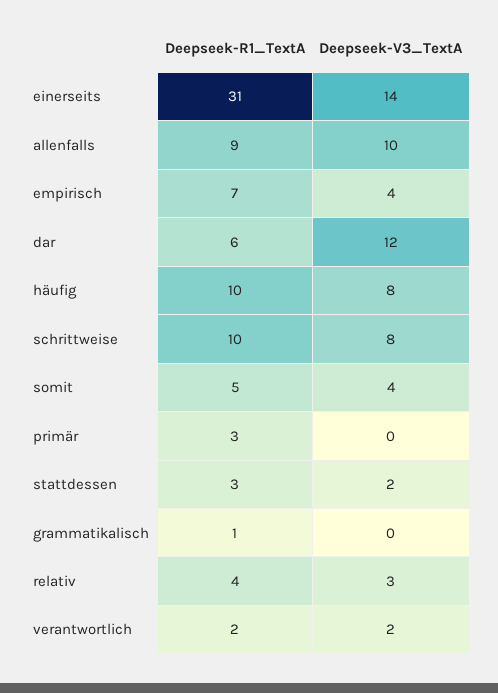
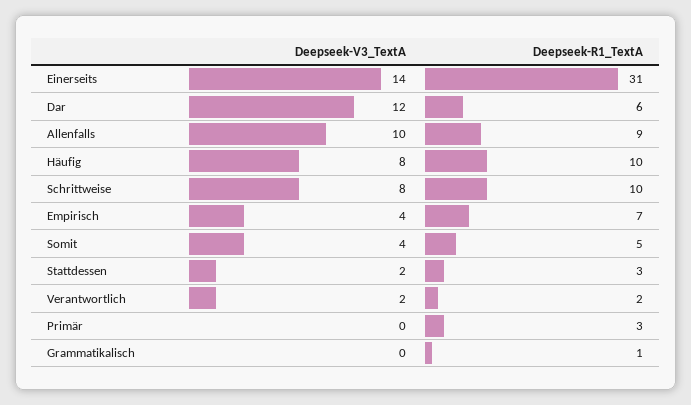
Deepseek-R1_TextA, relativ: 4 -> none
Deepseek-V3_TextA, relativ: 3 -> none

